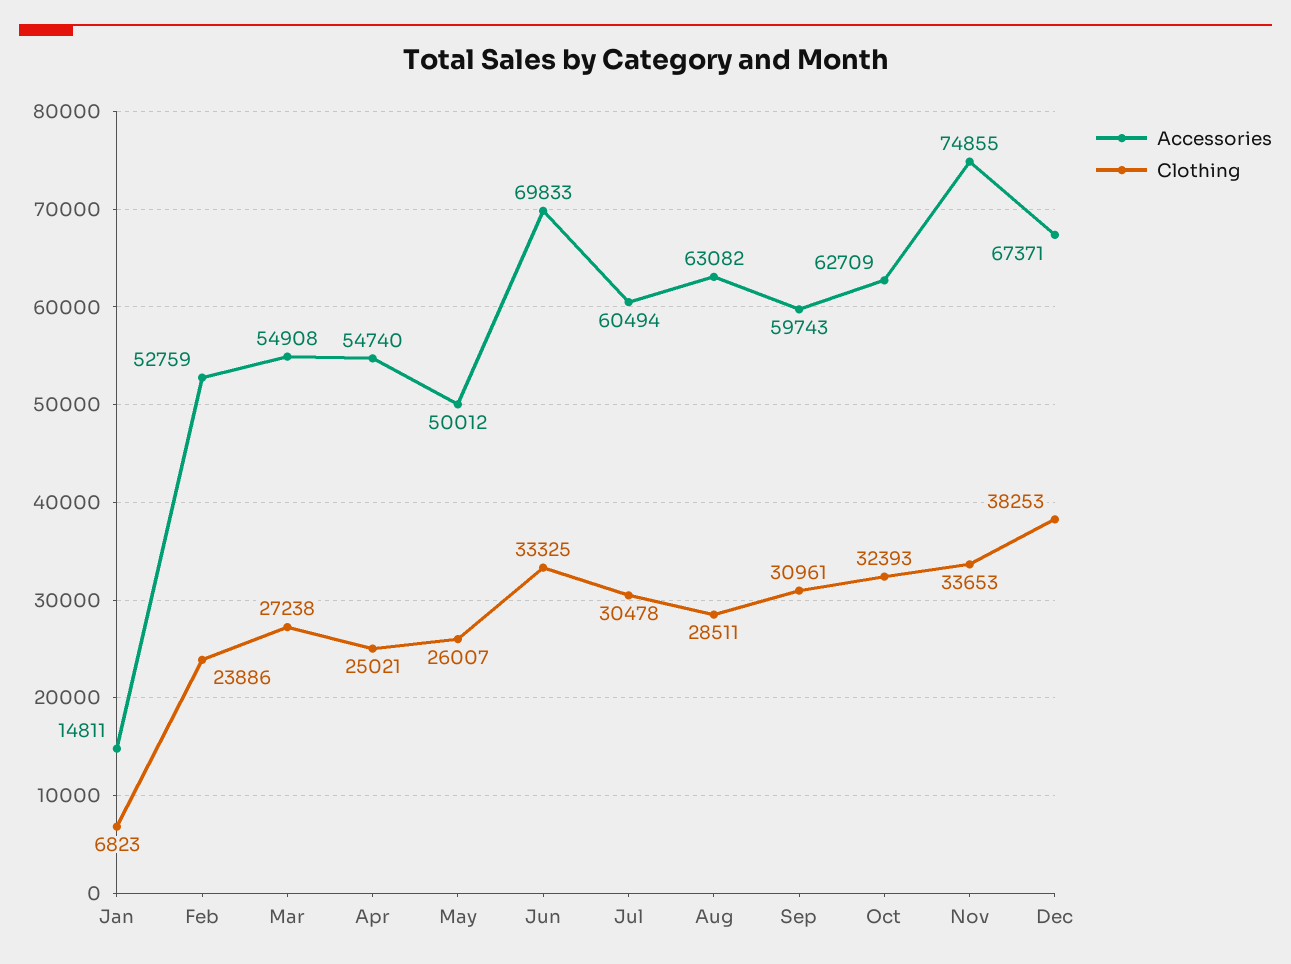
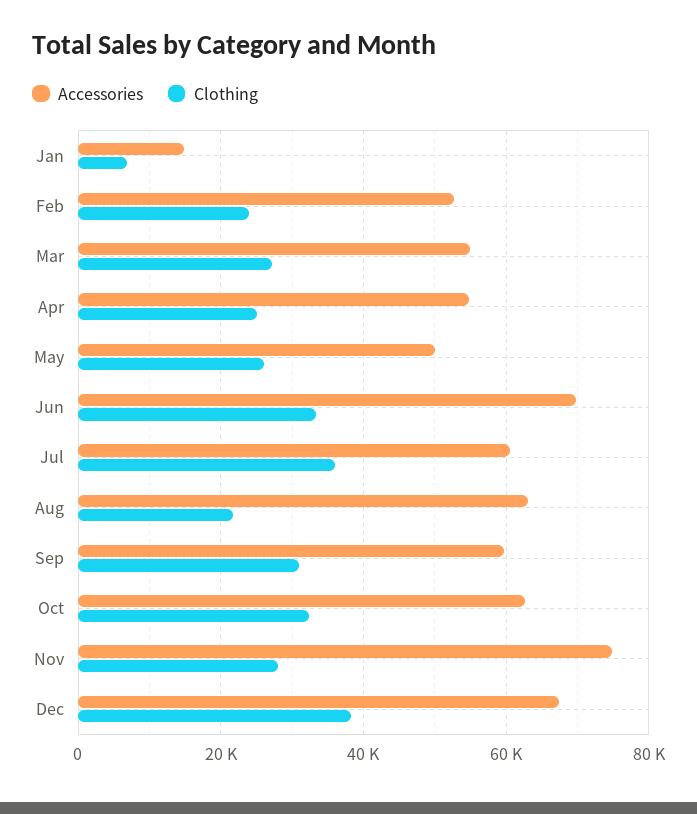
Clothing, Jul: 30478 -> 36000
Clothing, Aug: 28511 -> 22000
Clothing, Nov: 33653 -> 28000

